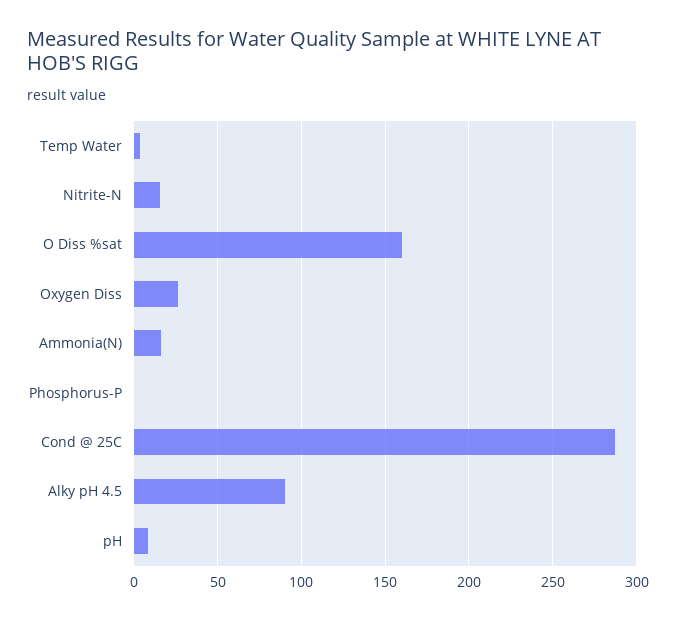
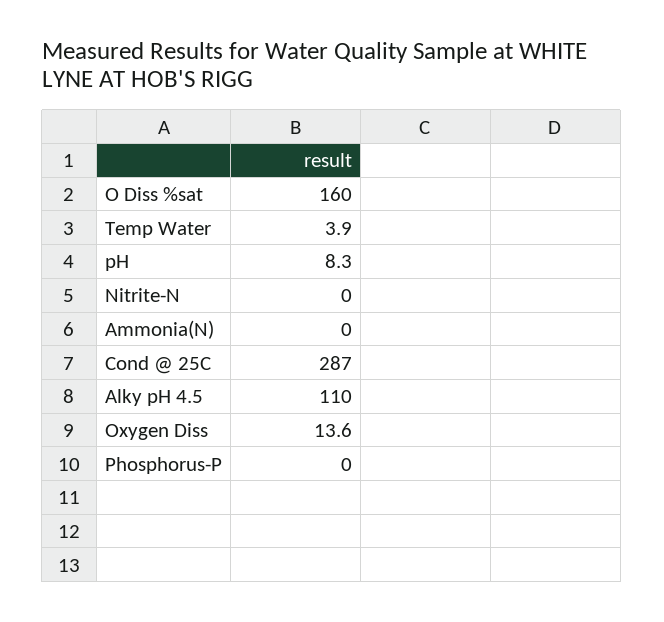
Nitrite-N: 15 -> 0
Oxygen Diss: 25 -> 13.6
Ammonia(N): 15 -> 0
Alky pH 4.5: 90 -> 110

